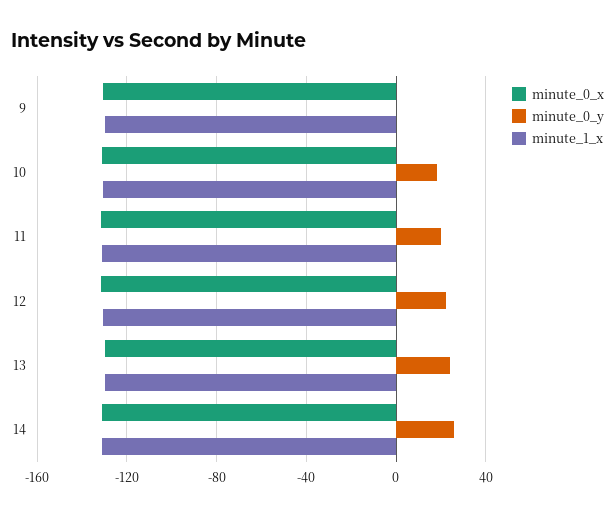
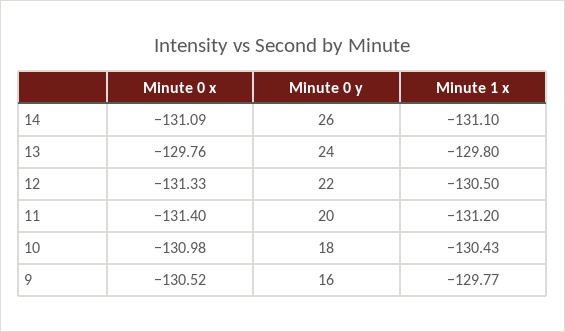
minute_0_y, 9: 0 -> 16

